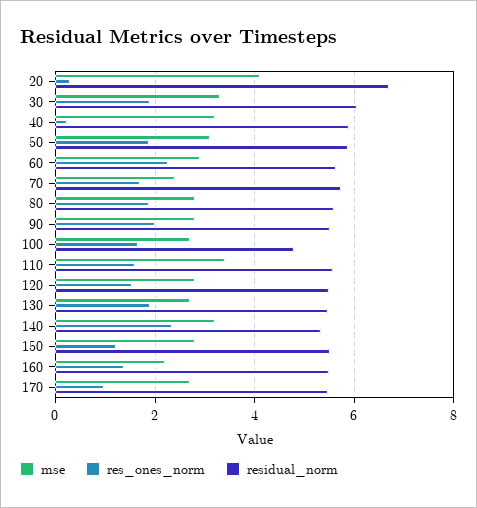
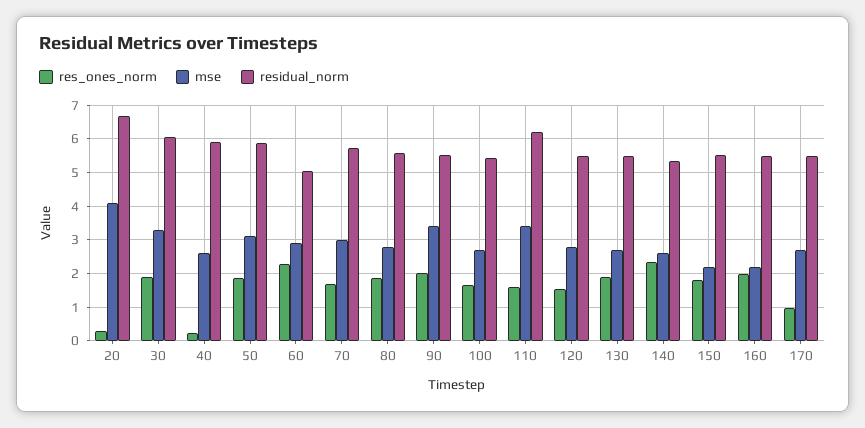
mse, 40: 3.2 -> 2.6
residual_norm, 60: 5.6 -> 5
mse, 70: 2.4 -> 3
mse, 90: 2.8 -> 3.4
residual_norm, 100: 4.8 -> 5.4
residual_norm, 110: 5.6 -> 6.2
mse, 140: 3.2 -> 2.6
mse, 150: 2.8 -> 2.2
res_ones_norm, 150: 1.2 -> 1.8
res_ones_norm, 160: 1.4 -> 2

